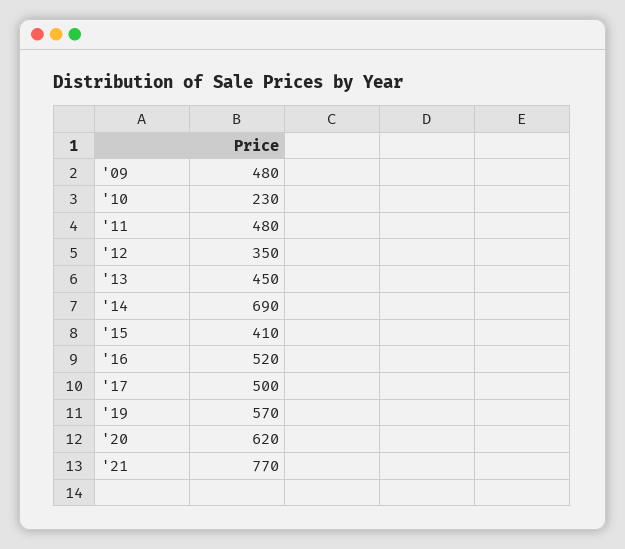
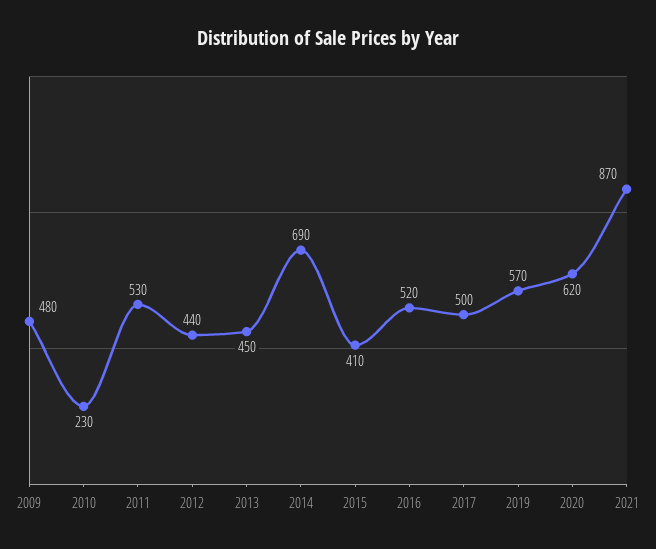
'11: 480 -> 530
'12: 350 -> 440
'21: 770 -> 870

